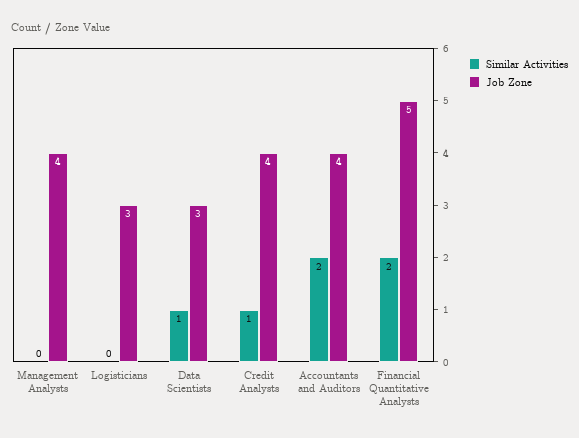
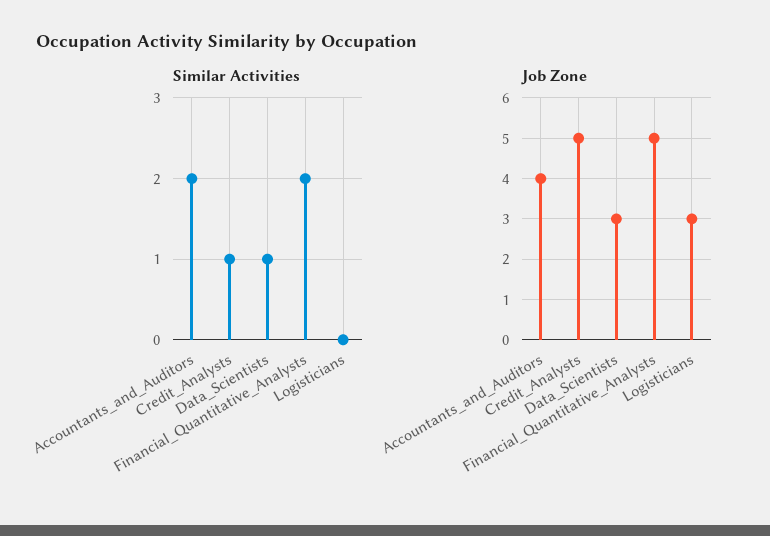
Similar Activities, Management Analysts: 0 -> none
Job Zone, Management Analysts: 4 -> none
Job Zone, Credit Analysts: 4 -> 5

